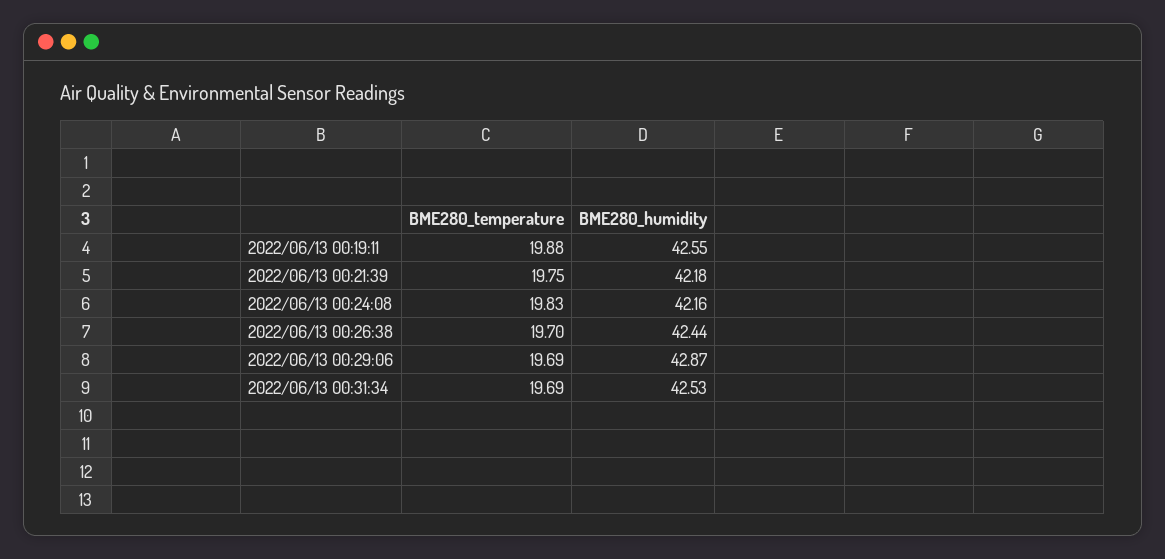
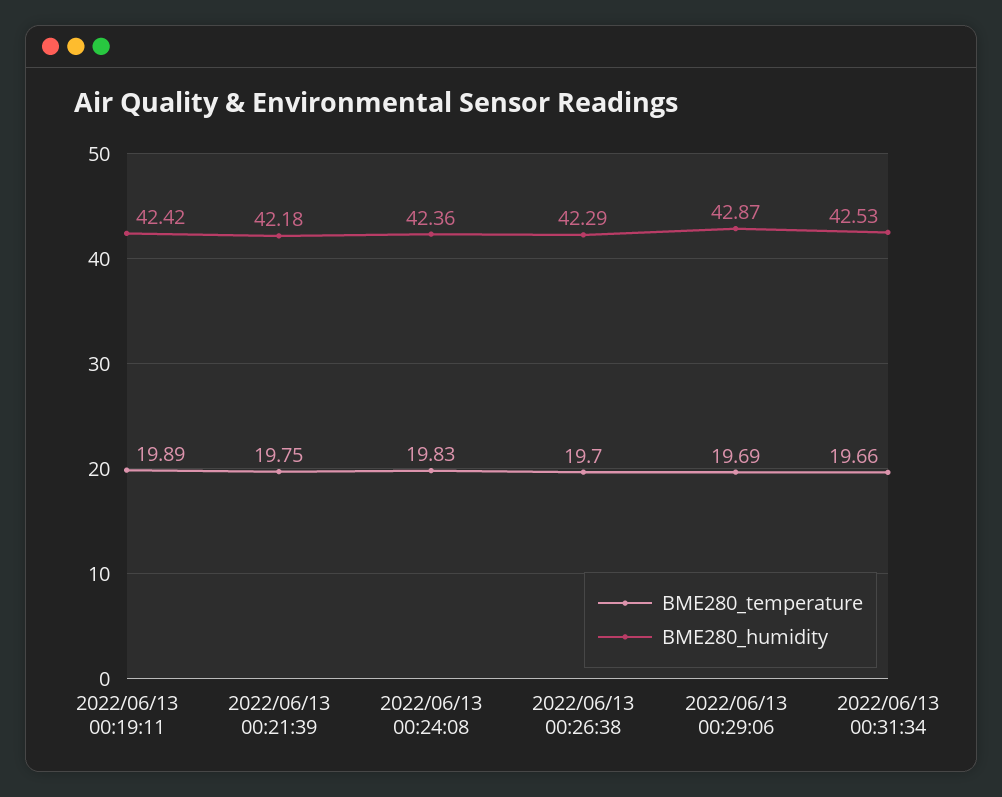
BME280_temperature, 2022/06/13 00:19:11: 19.88 -> 19.89
BME280_humidity, 2022/06/13 00:19:11: 42.55 -> 42.42
BME280_humidity, 2022/06/13 00:24:08: 42.16 -> 42.36
BME280_humidity, 2022/06/13 00:26:38: 42.44 -> 42.29
BME280_temperature, 2022/06/13 00:31:34: 19.69 -> 19.66

